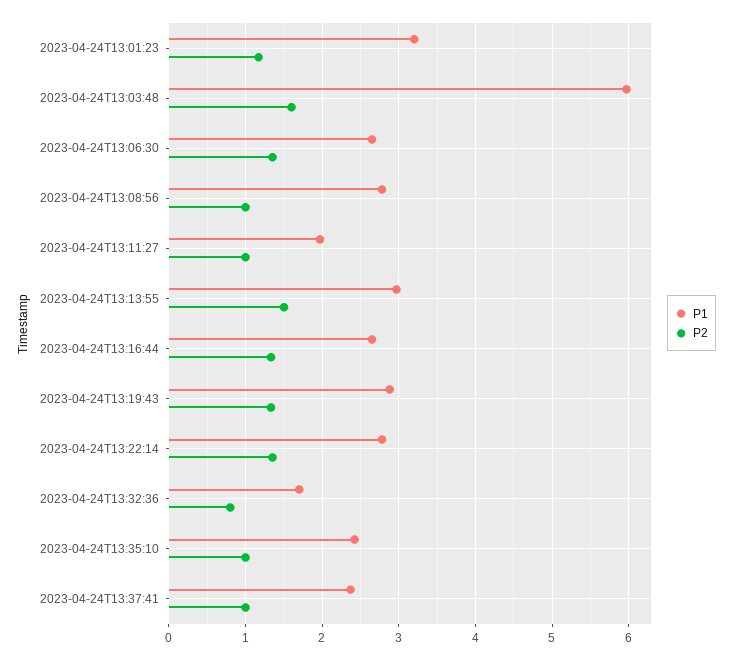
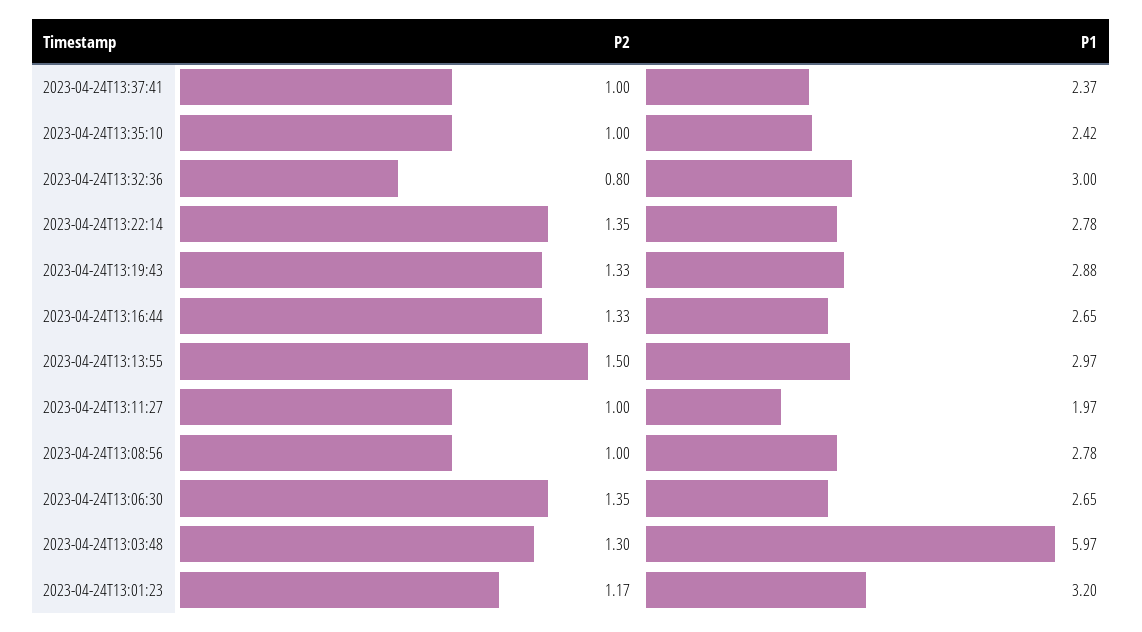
P2, 2023-04-24T13:03:48: 1.6 -> 1.3
P1, 2023-04-24T13:32:36: 1.7 -> 3

